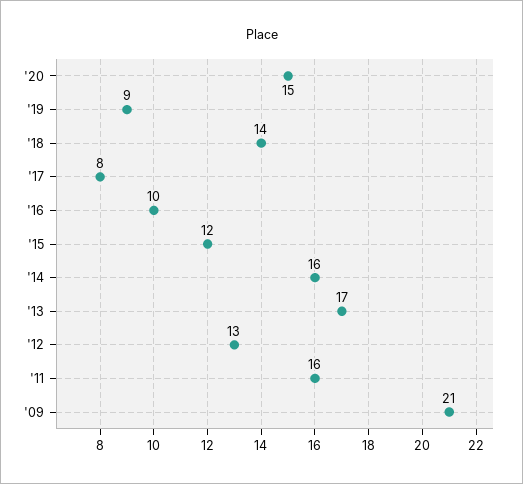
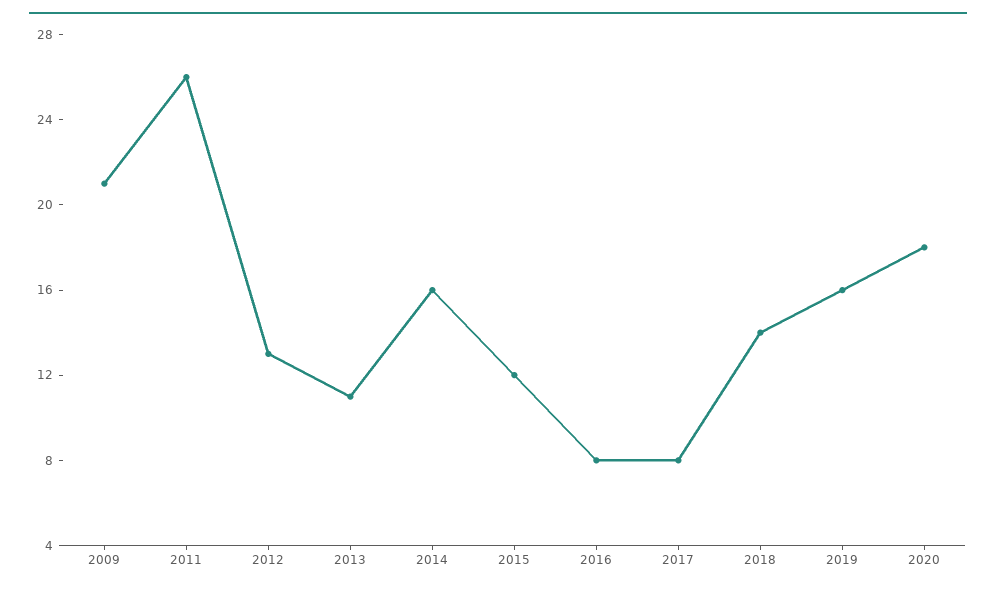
'20: 15 -> 18
'19: 9 -> 16
'16: 10 -> 8
'13: 17 -> 11
'11: 16 -> 26

